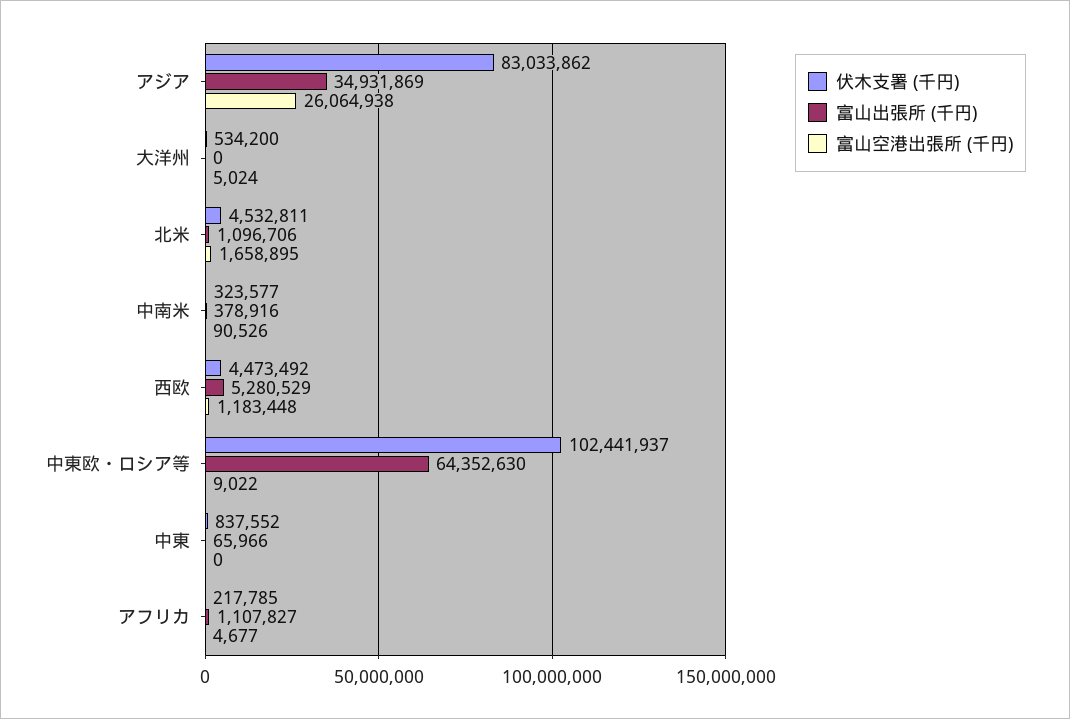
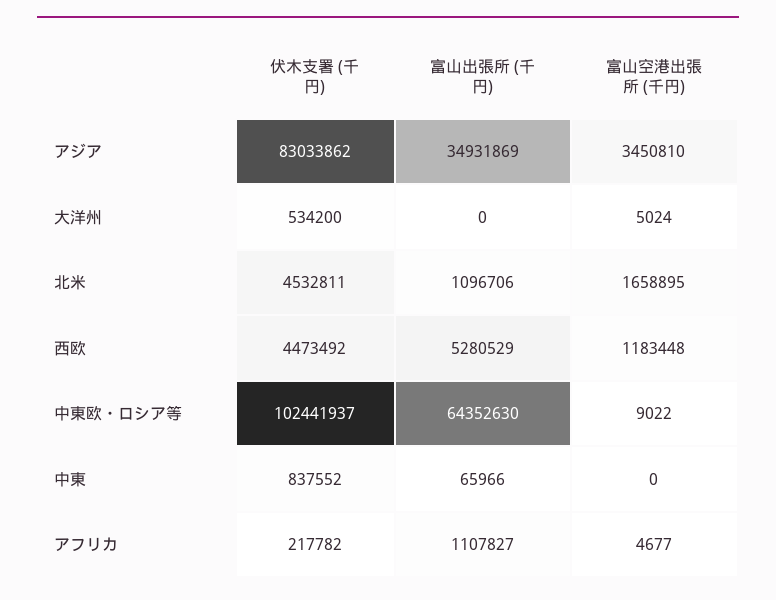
富山空港出張所 (千円), アジア: 26064938 -> 3450810
伏木支署 (千円), 中南米: 323577 -> none
富山出張所 (千円), 中南米: 378916 -> none
富山空港出張所 (千円), 中南米: 90526 -> none
伏木支署 (千円), アフリカ: 217785 -> 217782

